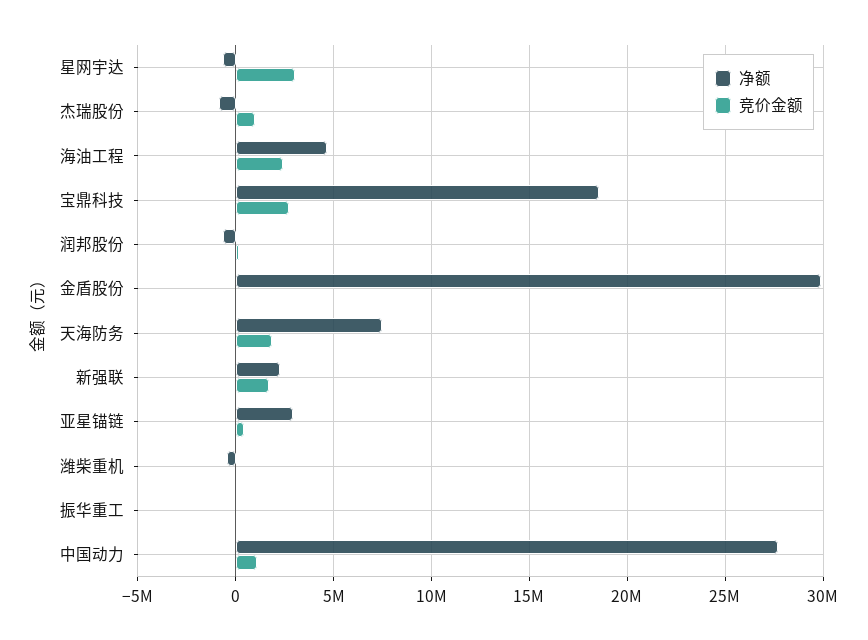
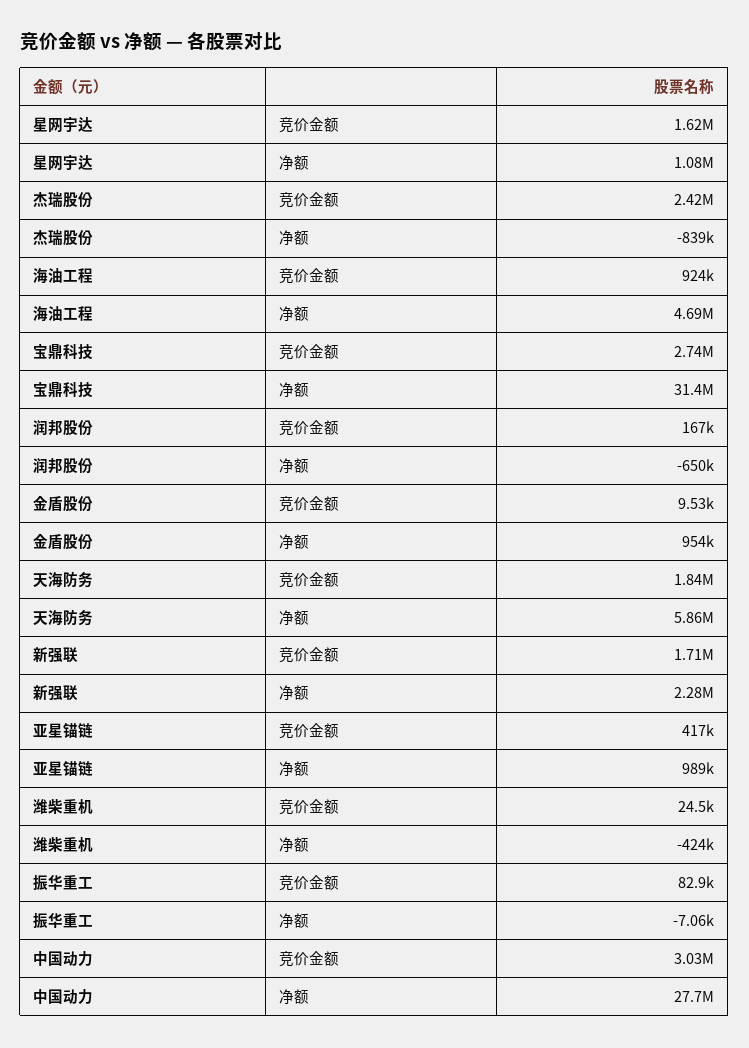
净额, 星网宇达: -500000 -> 1080000
竞价金额, 星网宇达: 3000000 -> 1620000
竞价金额, 杰瑞股份: 1000000 -> 2420000
竞价金额, 海油工程: 2500000 -> 924000
净额, 宝鼎科技: 18500000 -> 31400000
净额, 金盾股份: 30000000 -> 954000
净额, 天海防务: 7500000 -> 5860000
净额, 亚星锚链: 3000000 -> 989000
竞价金额, 中国动力: 1000000 -> 3030000

